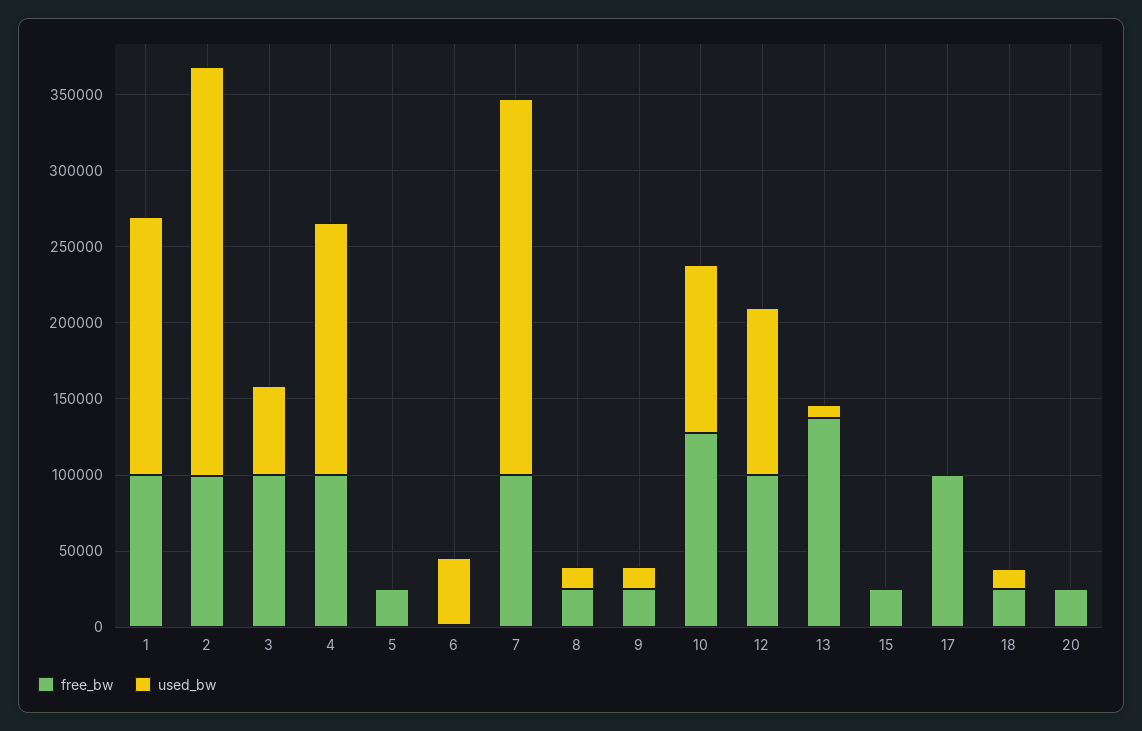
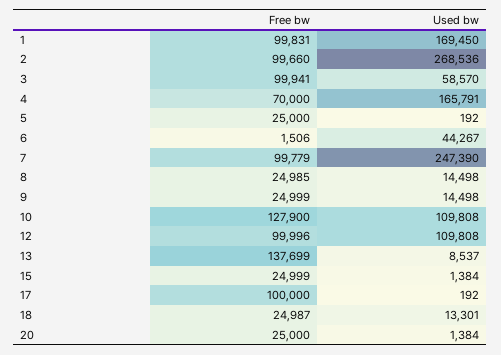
free_bw, 4: 100000 -> 70000

